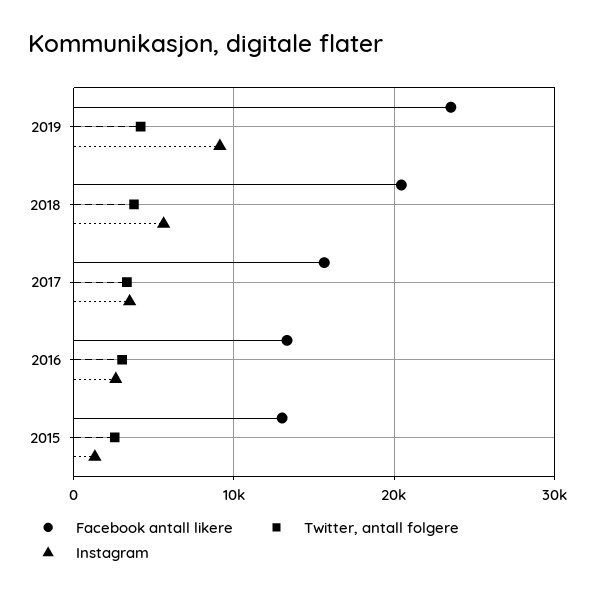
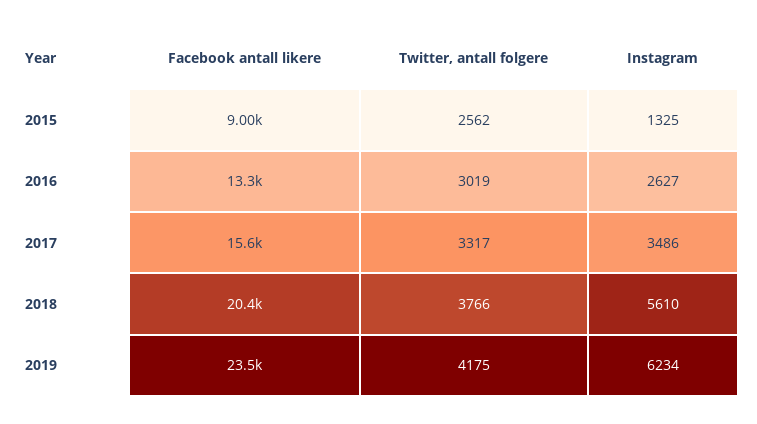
Instagram, 2019: 9000 -> 6234
Facebook antall likere, 2015: 13000 -> 9000

